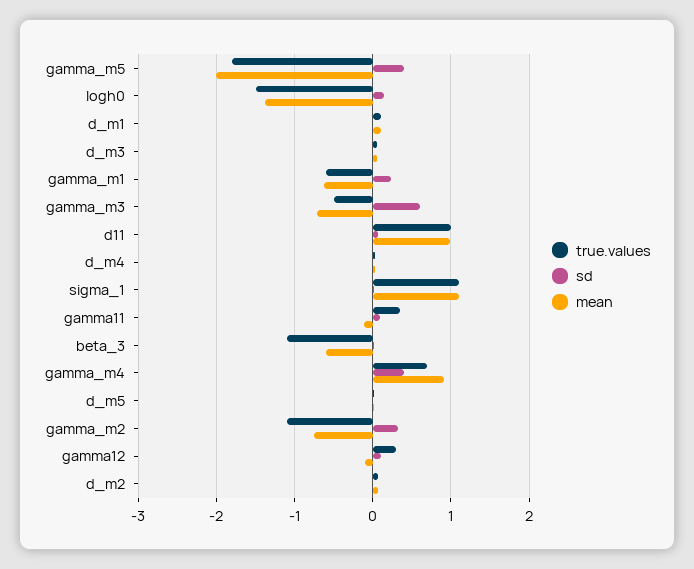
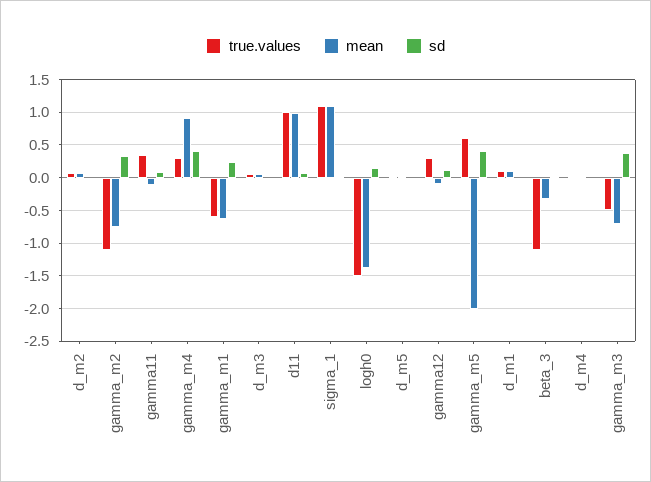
true.values, gamma_m5: -1.8 -> 0.6
sd, gamma_m3: 0.6 -> 0.4
mean, beta_3: -0.6 -> -0.3
true.values, gamma_m4: 0.7 -> 0.3

